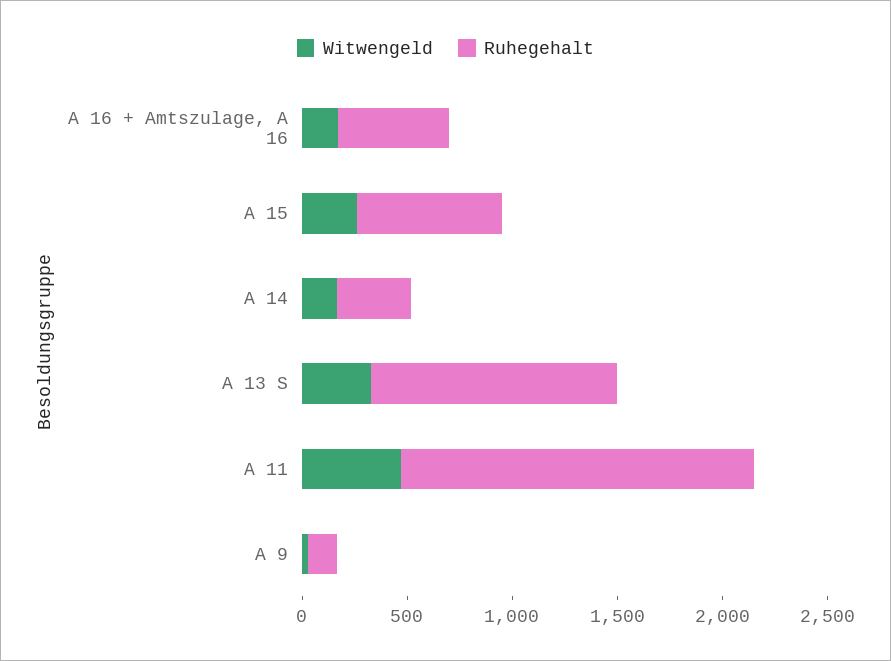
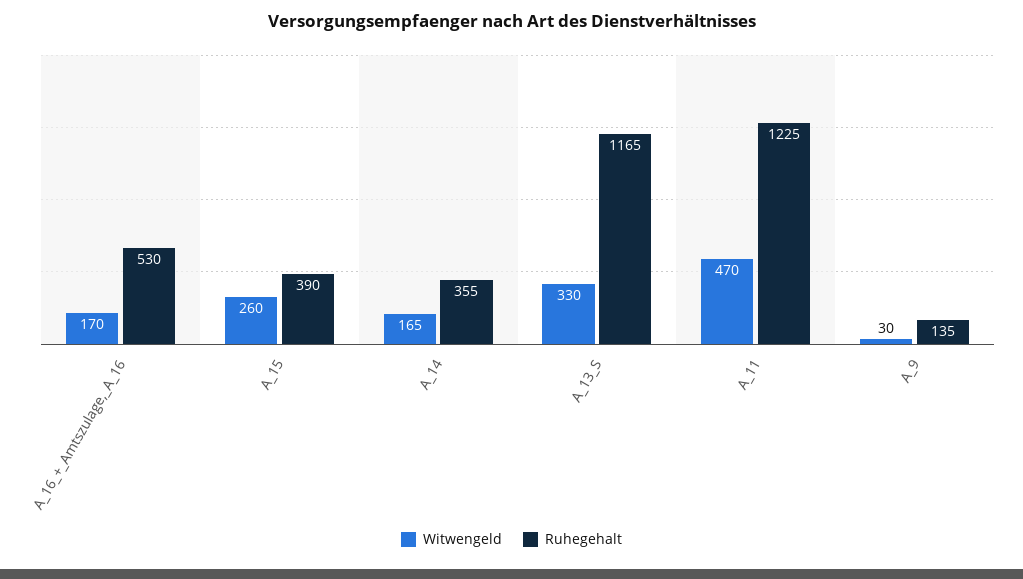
Ruhegehalt, A 15: 700 -> 390
Ruhegehalt, A 11: 1700 -> 1225

